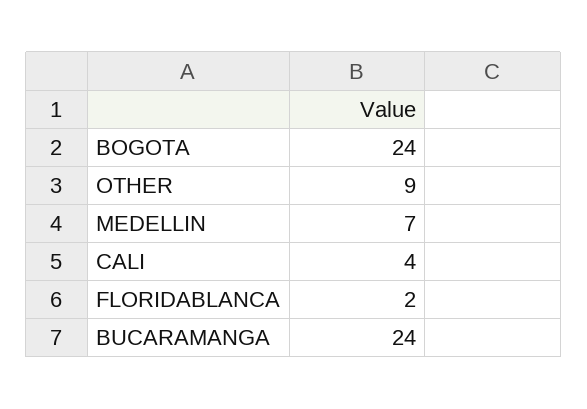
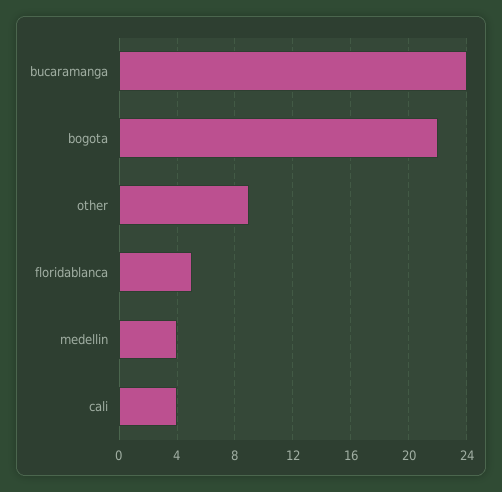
BOGOTA: 24 -> 22
MEDELLIN: 7 -> 4
FLORIDABLANCA: 2 -> 5

